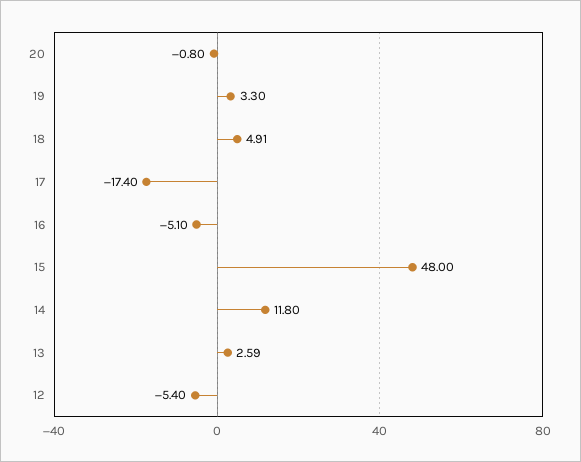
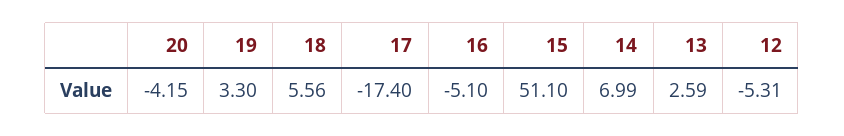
20: -0.8 -> -4.15
18: 4.91 -> 5.56
15: 48 -> 51.1
14: 11.8 -> 6.99
12: -5.4 -> -5.31

